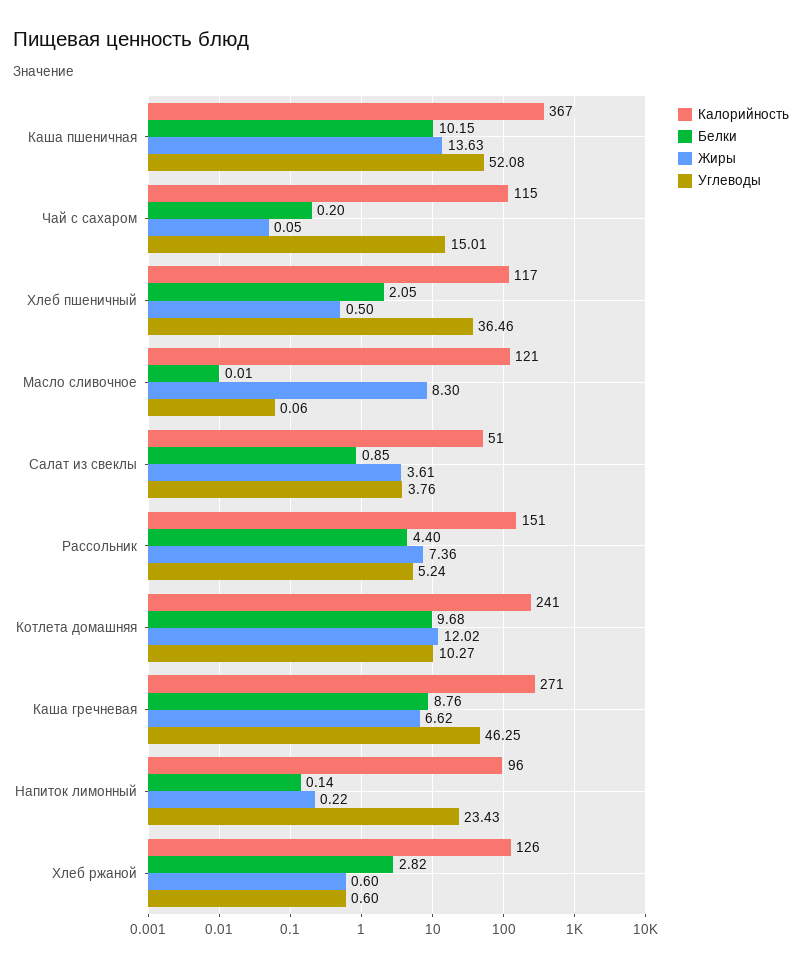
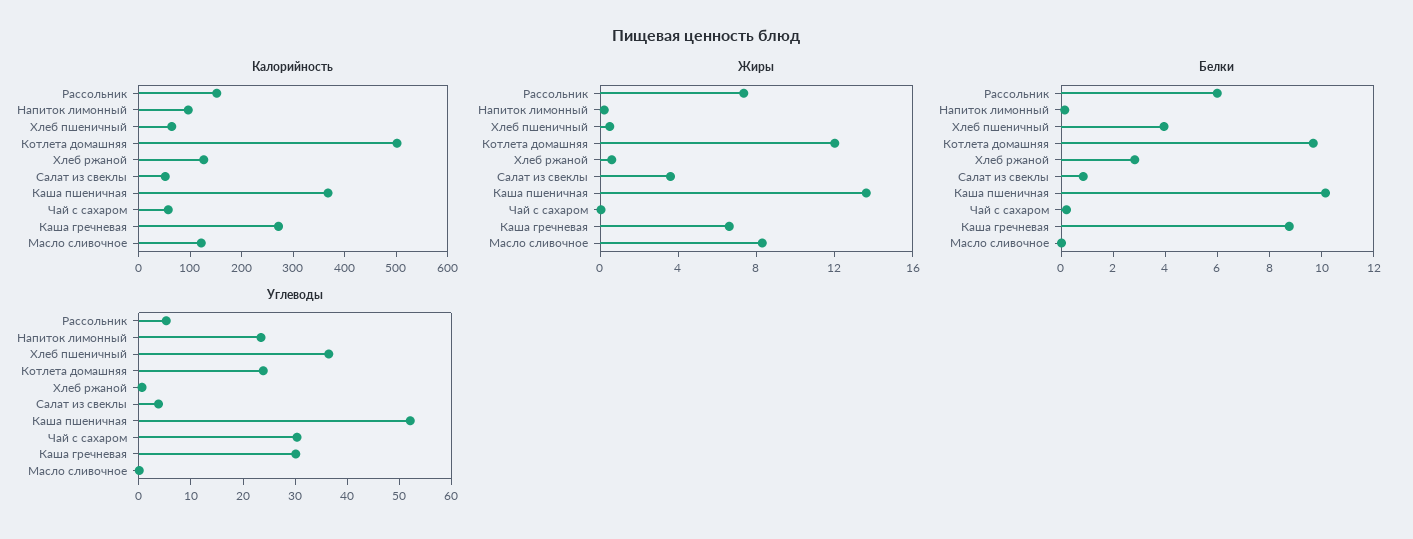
Калорийность, Чай с сахаром: 115 -> 60
Углеводы, Чай с сахаром: 15.01 -> 30
Калорийность, Хлеб пшеничный: 117 -> 60
Белки, Хлеб пшеничный: 2.05 -> 4
Белки, Рассольник: 4.4 -> 6
Калорийность, Котлета домашняя: 241 -> 500
Углеводы, Котлета домашняя: 10.27 -> 24
Углеводы, Каша гречневая: 46.25 -> 30

